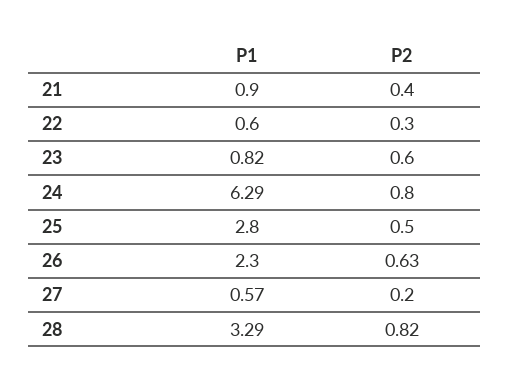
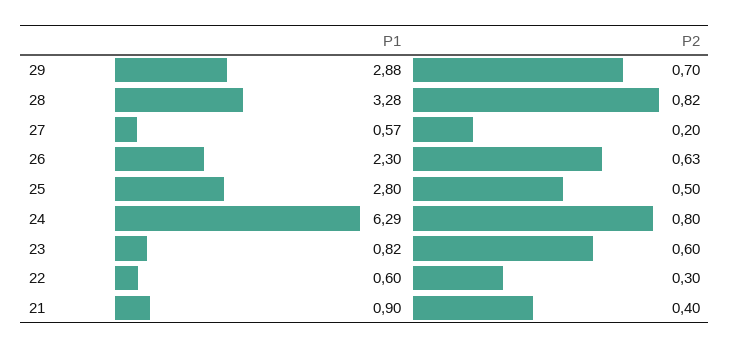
P1, 28: 3.29 -> 3.28
P1, 29: none -> 2.88
P2, 29: none -> 0.7

